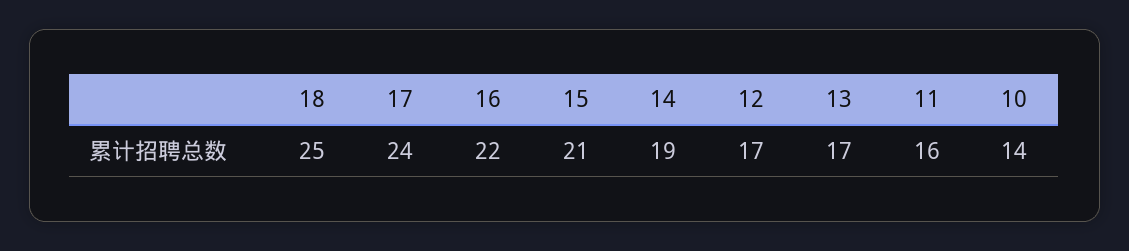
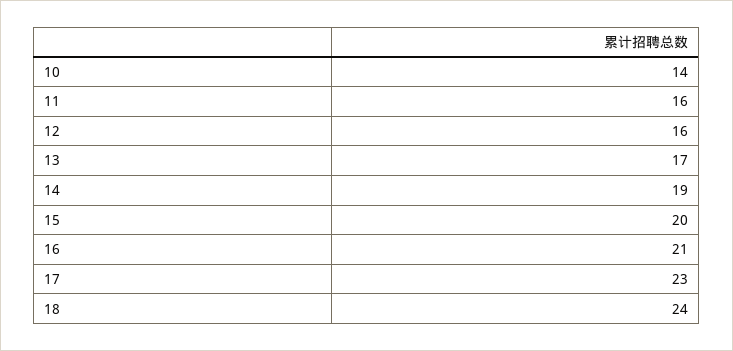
18: 25 -> 24
17: 24 -> 23
16: 22 -> 21
15: 21 -> 20
12: 17 -> 16

